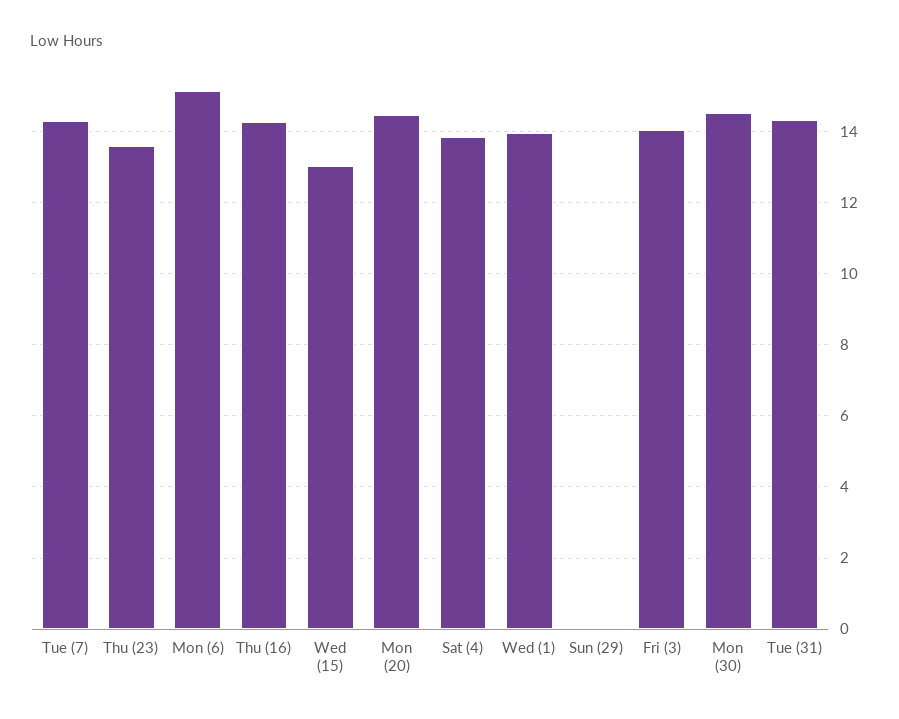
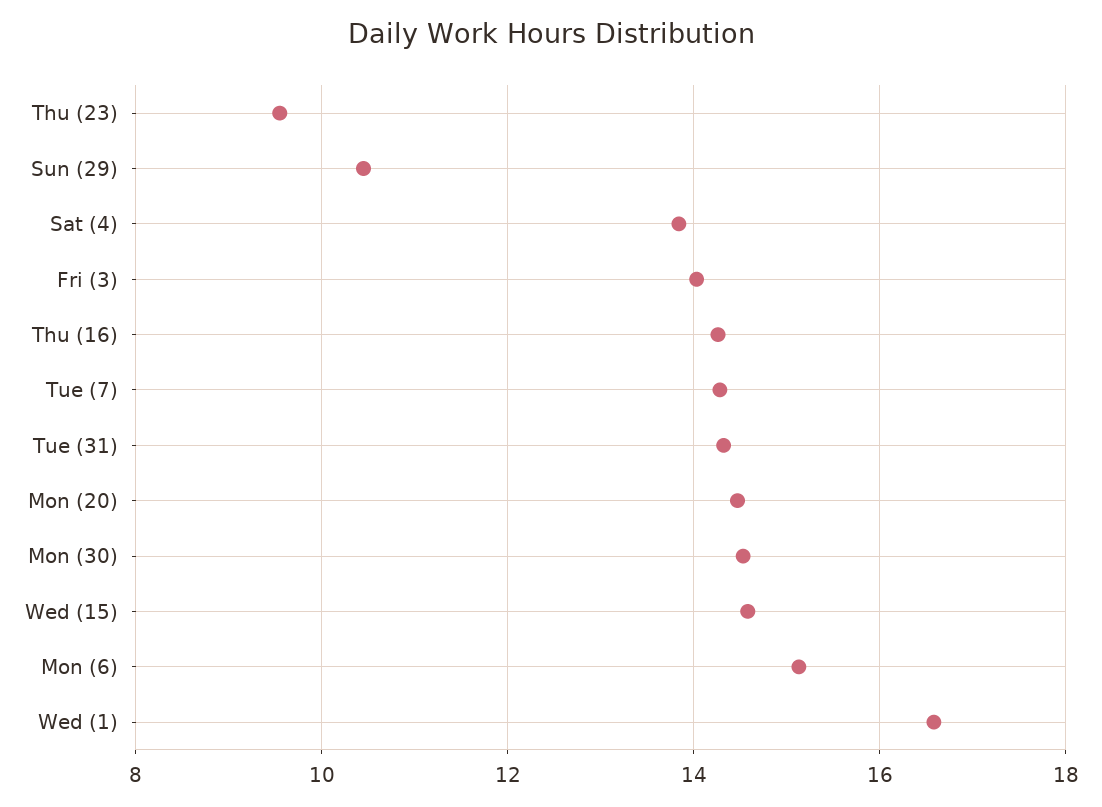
Thu (23): 13.6 -> 9.6
Wed (15): 13 -> 14.6
Wed (1): 14 -> 16.6
Sun (29): 0 -> 10.4

